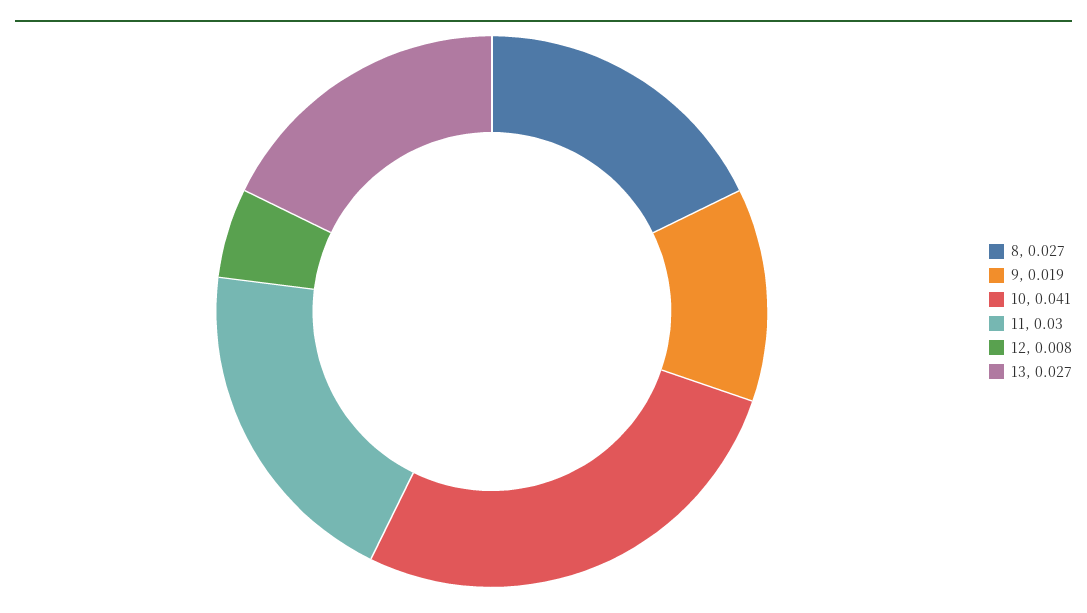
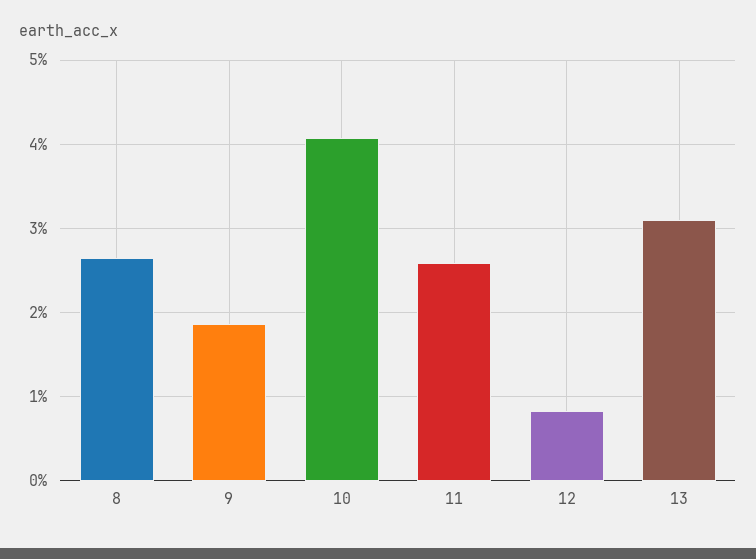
11: 0.03 -> 0.026
13: 0.027 -> 0.031

